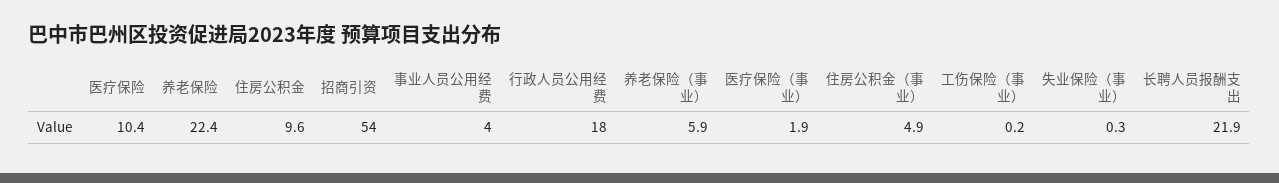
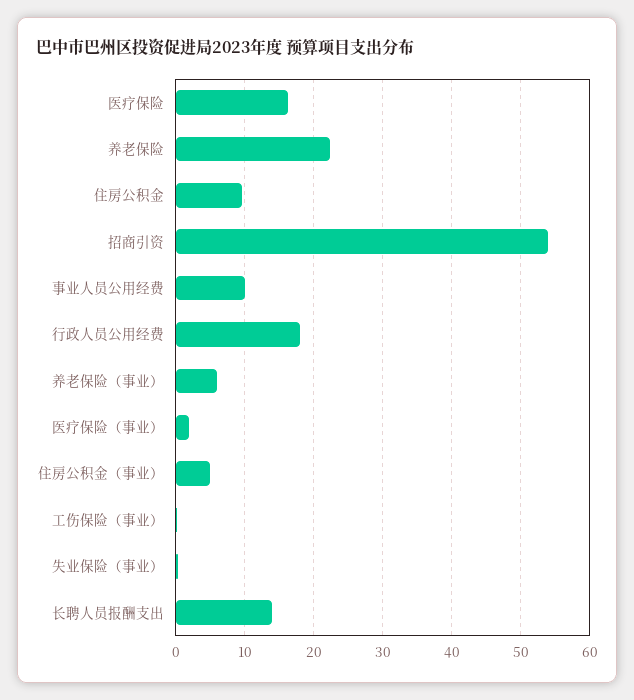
医疗保险: 10.4 -> 16
事业人员公用经费: 4 -> 10
长聘人员报酬支出: 21.9 -> 14

